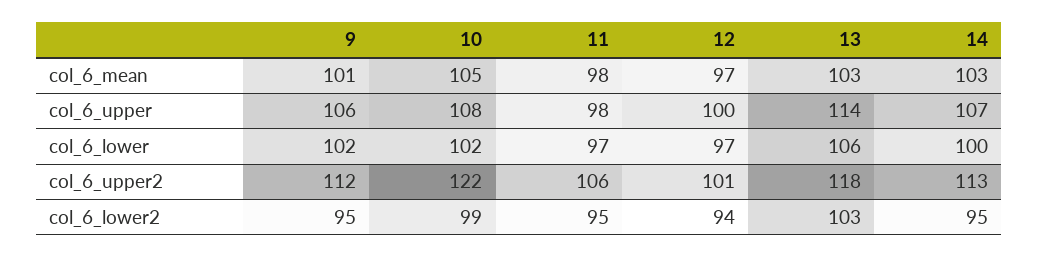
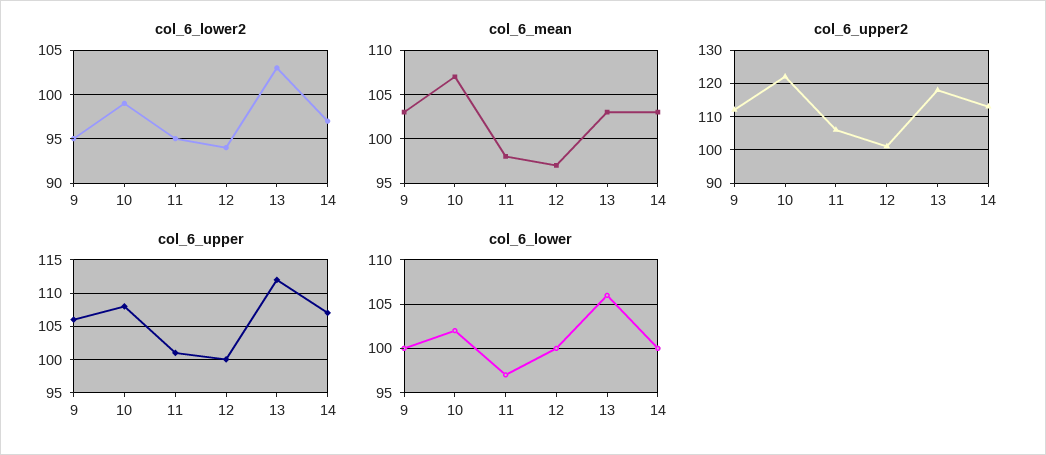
col_6_mean, 9: 101 -> 103
col_6_mean, 10: 105 -> 107
col_6_upper, 11: 98 -> 101
col_6_upper, 13: 114 -> 112
col_6_lower, 9: 102 -> 100
col_6_lower, 12: 97 -> 100
col_6_lower2, 14: 95 -> 97

